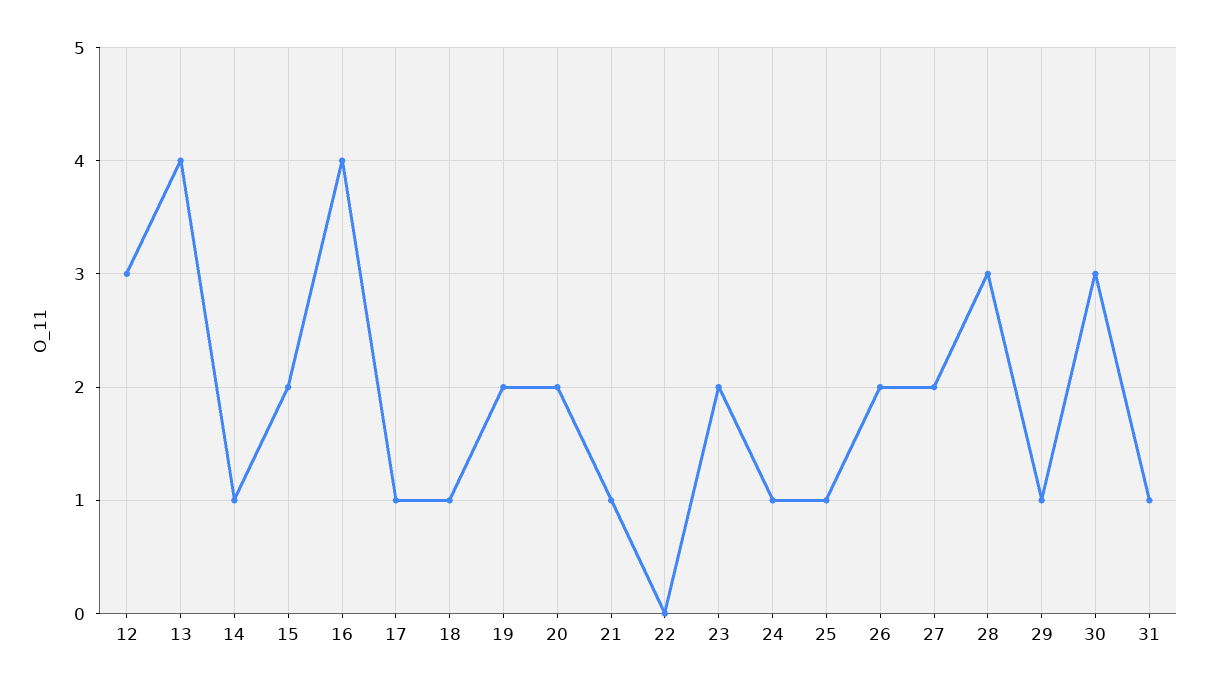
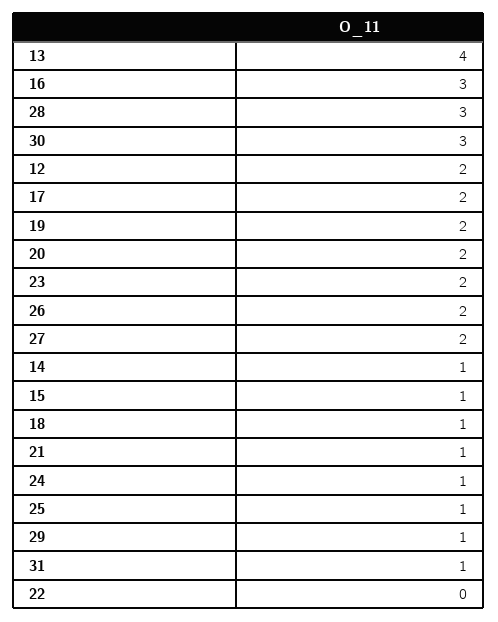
12: 3 -> 2
15: 2 -> 1
16: 4 -> 3
17: 1 -> 2

